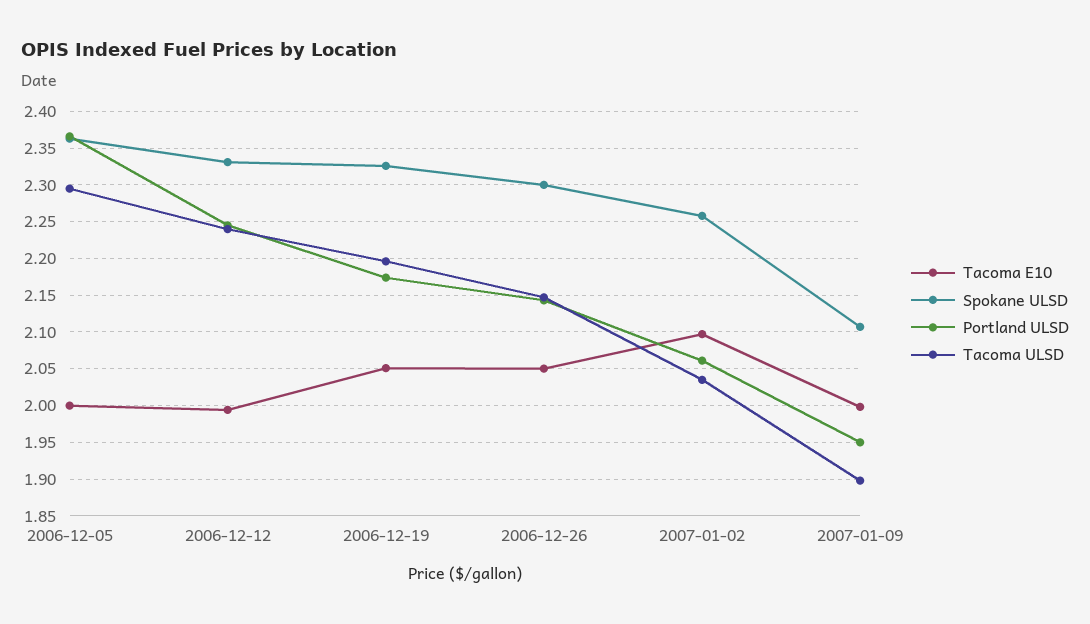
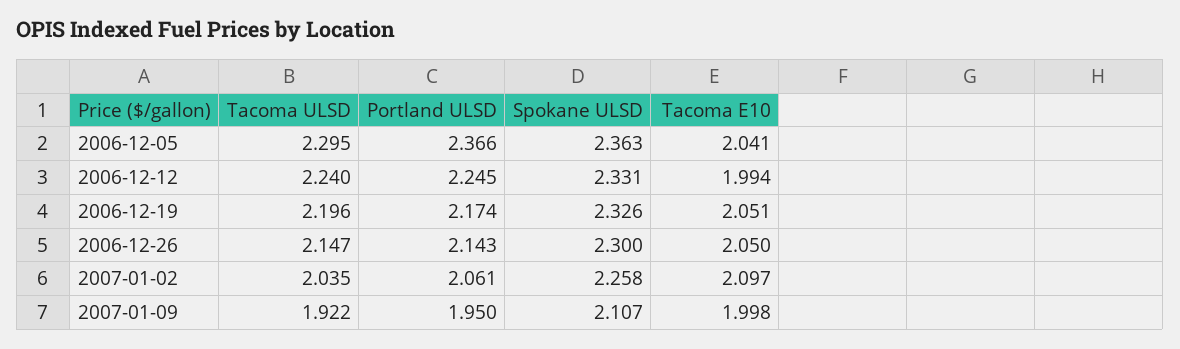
Tacoma E10, 2006-12-05: 2 -> 2.041
Tacoma ULSD, 2007-01-09: 1.9 -> 1.922

